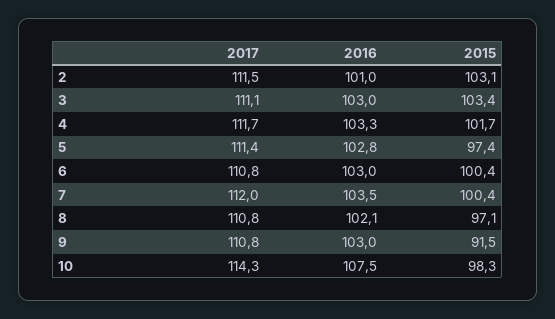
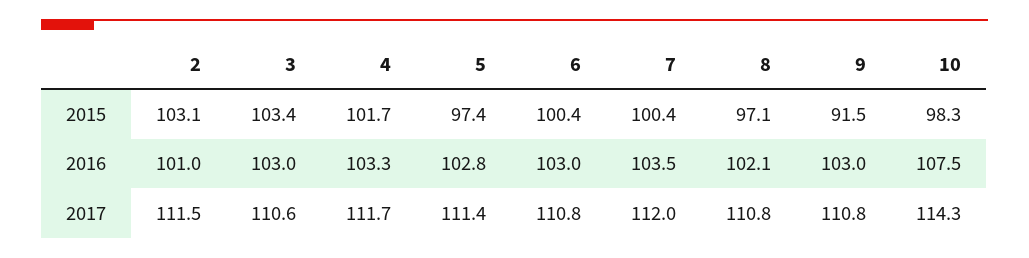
2017, 3: 111.1 -> 110.6

